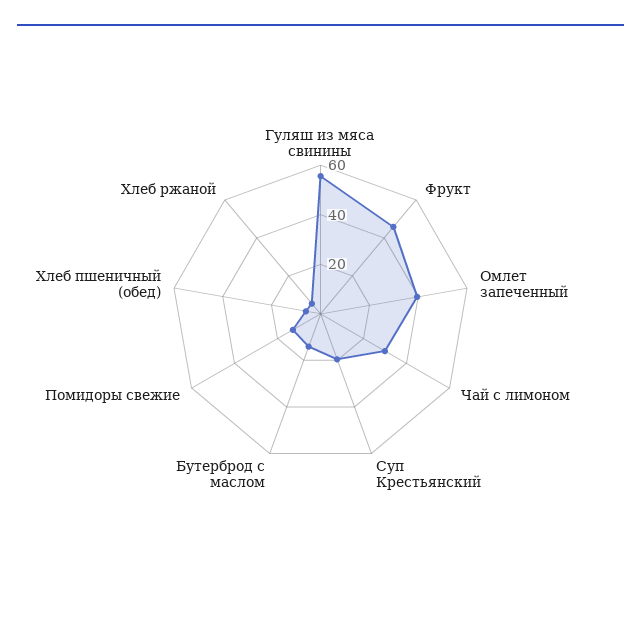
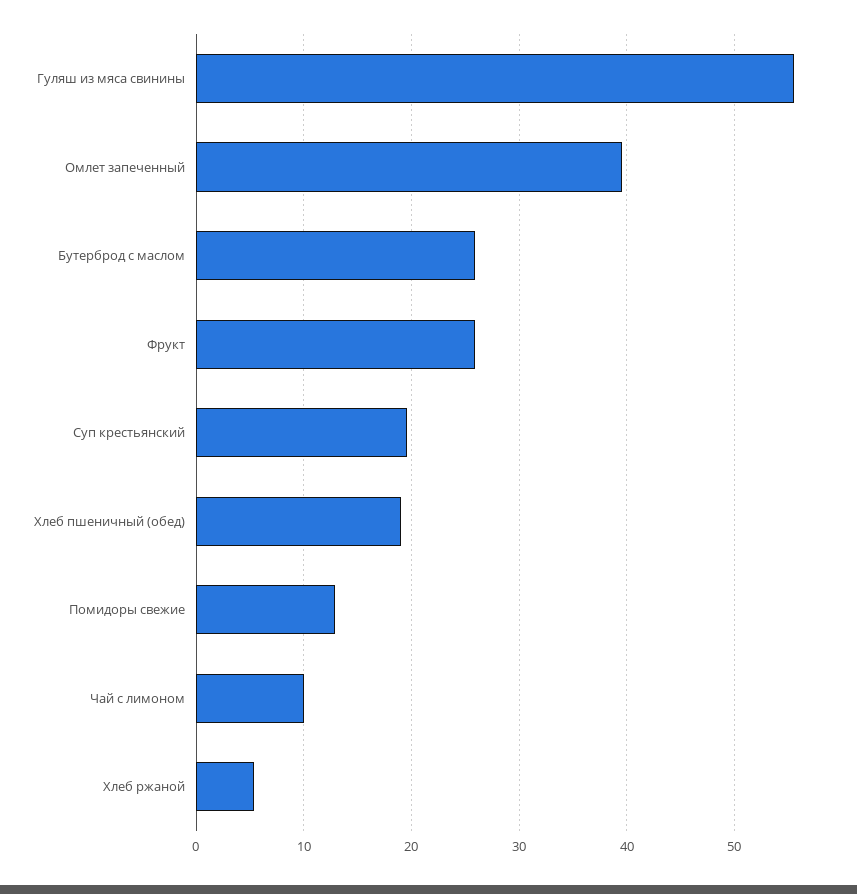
Фрукт: 45 -> 26
Чай с лимоном: 30 -> 10
Бутерброд с маслом: 15 -> 26
Хлеб пшеничный (обед): 5 -> 19

